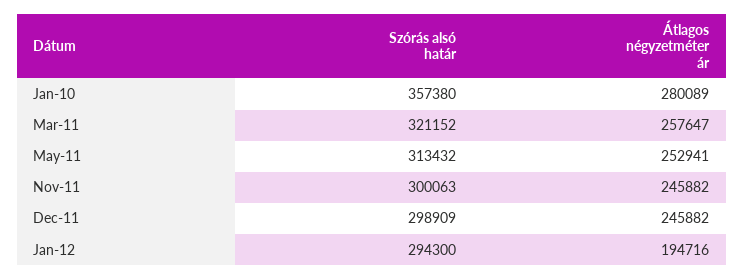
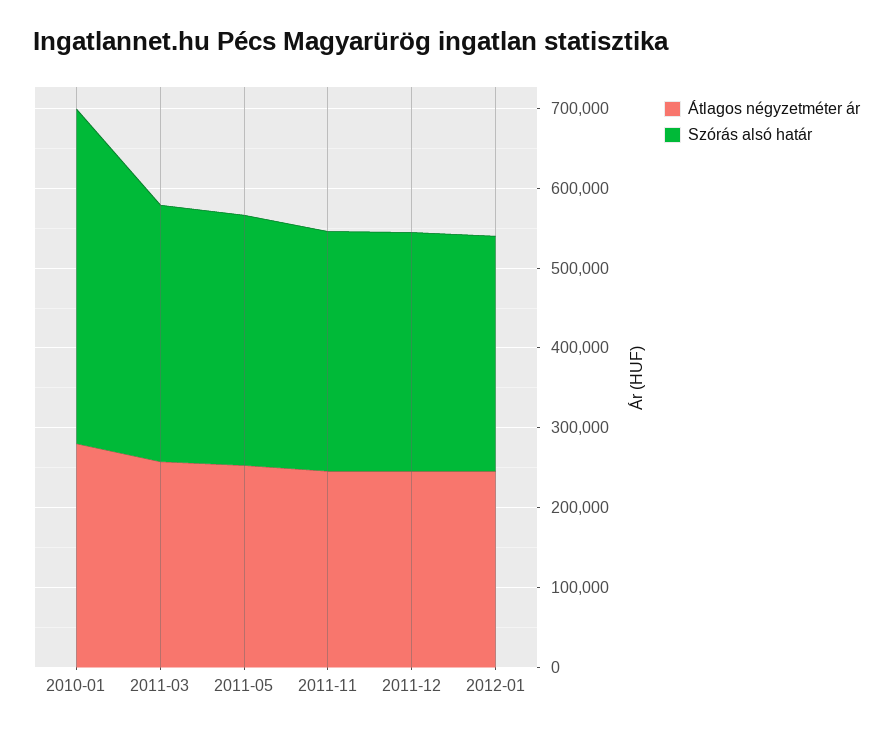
Szórás alsó határ, Jan-10: 357380 -> 420000
Átlagos négyzetméter ár, Jan-12: 194716 -> 240000

